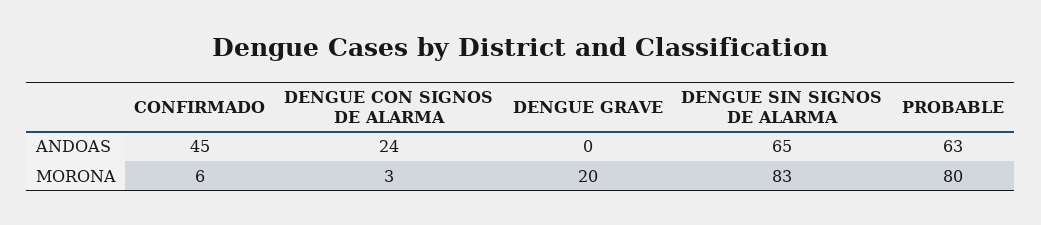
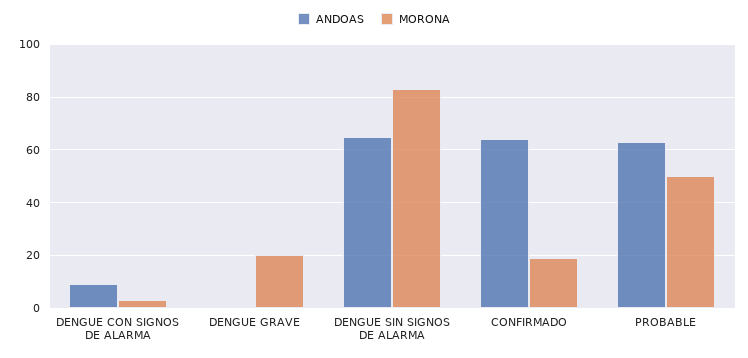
ANDOAS, CONFIRMADO: 45 -> 65
ANDOAS, DENGUE CON SIGNOS DE ALARMA: 24 -> 10
MORONA, CONFIRMADO: 6 -> 20
MORONA, PROBABLE: 80 -> 50

